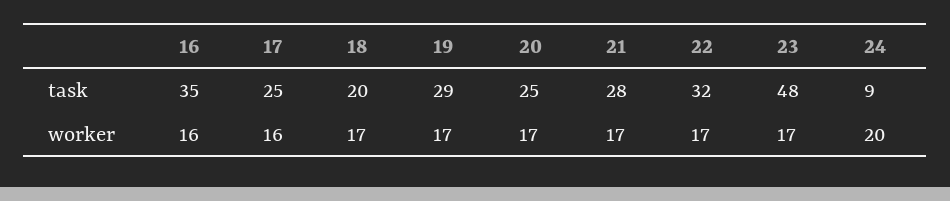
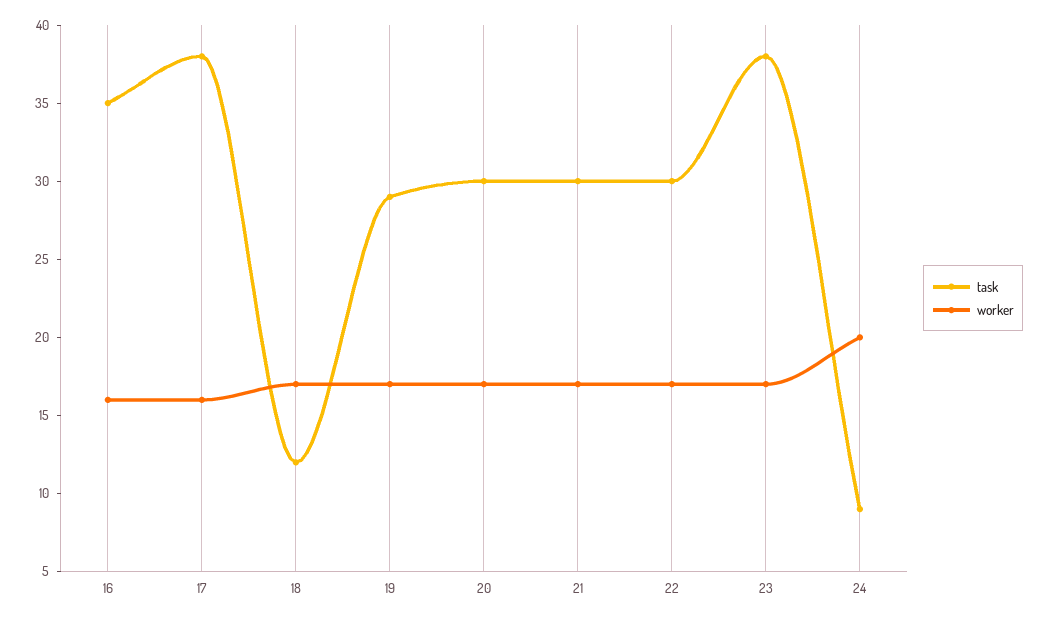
task, 17: 25 -> 38
task, 18: 20 -> 12
task, 20: 25 -> 30
task, 21: 28 -> 30
task, 22: 32 -> 30
task, 23: 48 -> 38

